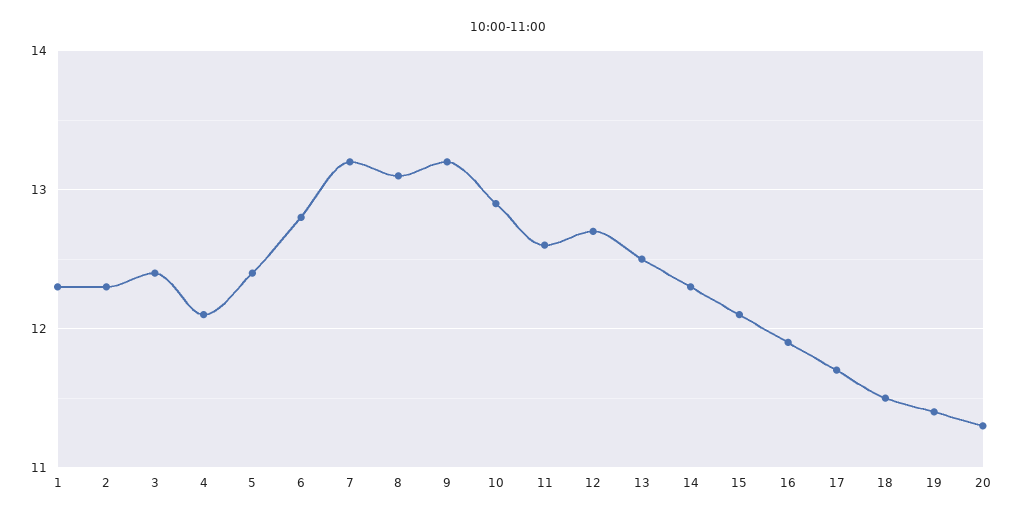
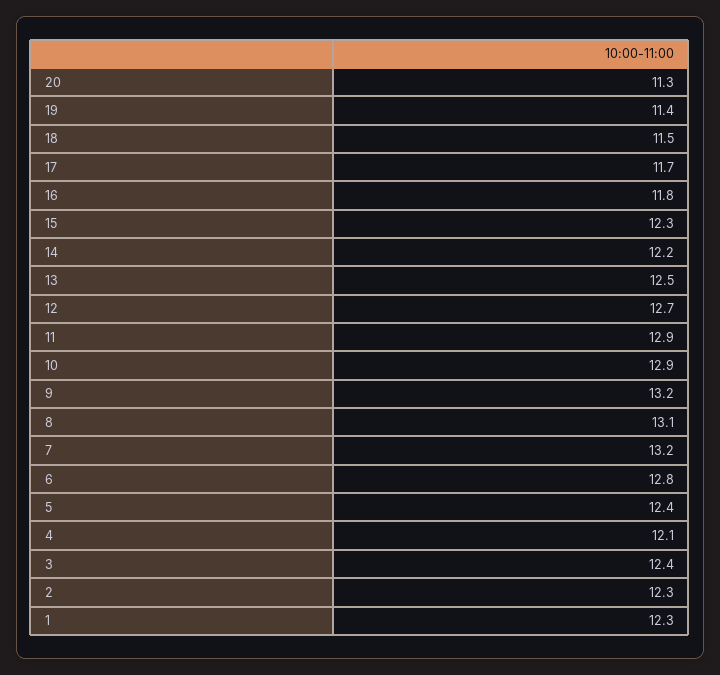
11: 12.6 -> 12.9
14: 12.3 -> 12.2
15: 12.1 -> 12.3
16: 11.9 -> 11.8

